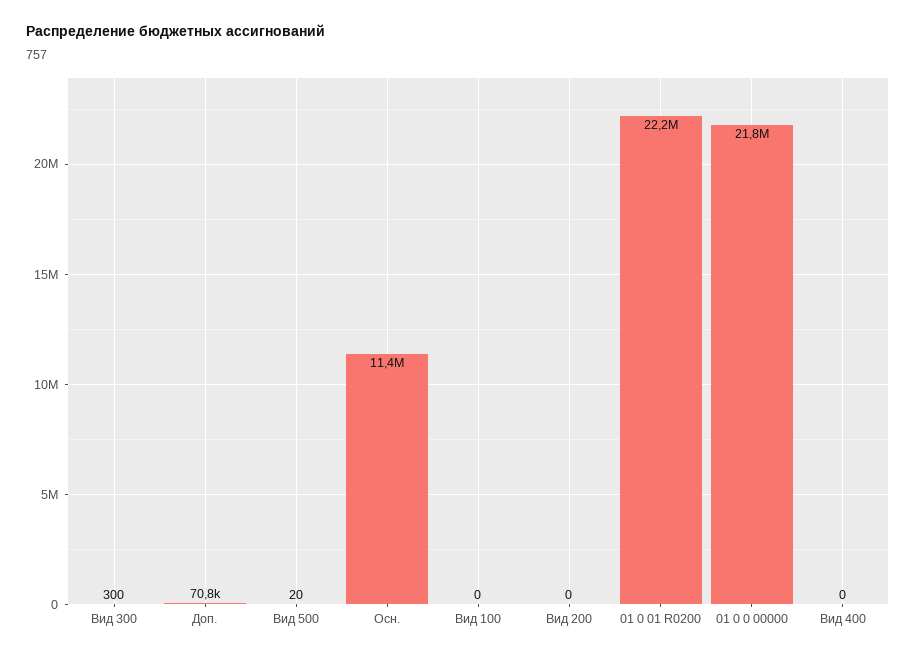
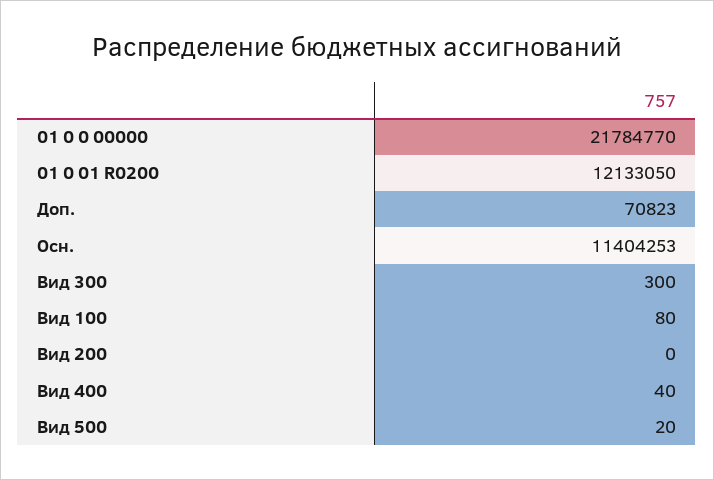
Вид 100: 0 -> 80
01 0 01 R0200: 22200000 -> 12133050
Вид 400: 0 -> 40

